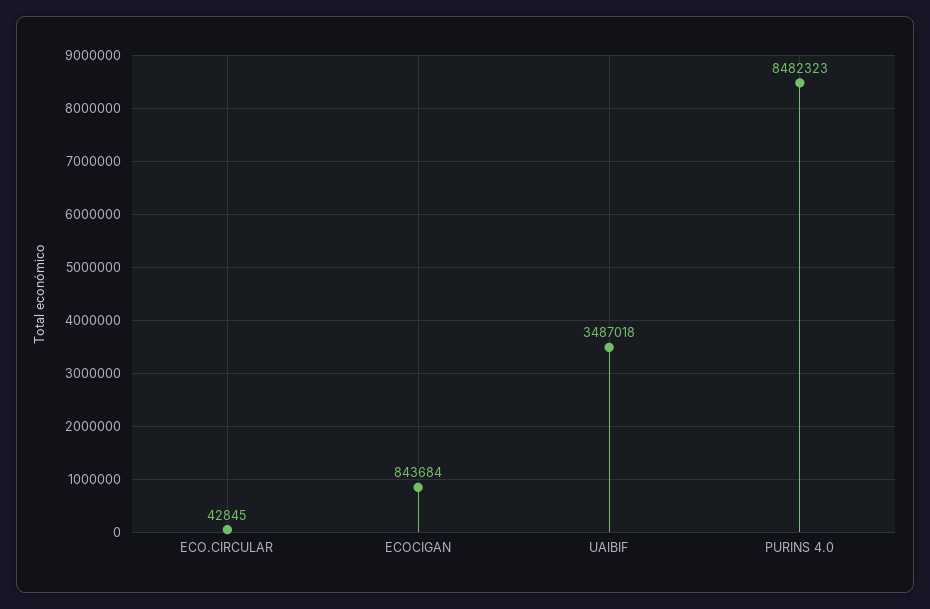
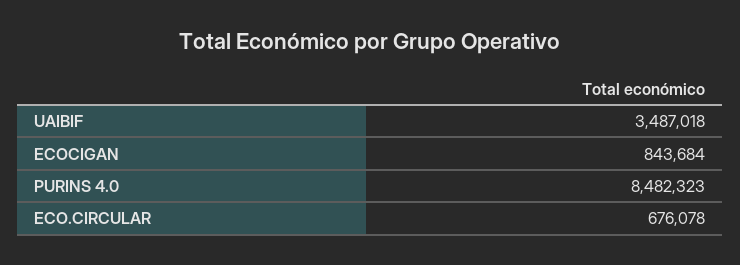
ECO.CIRCULAR: 42845 -> 676078

